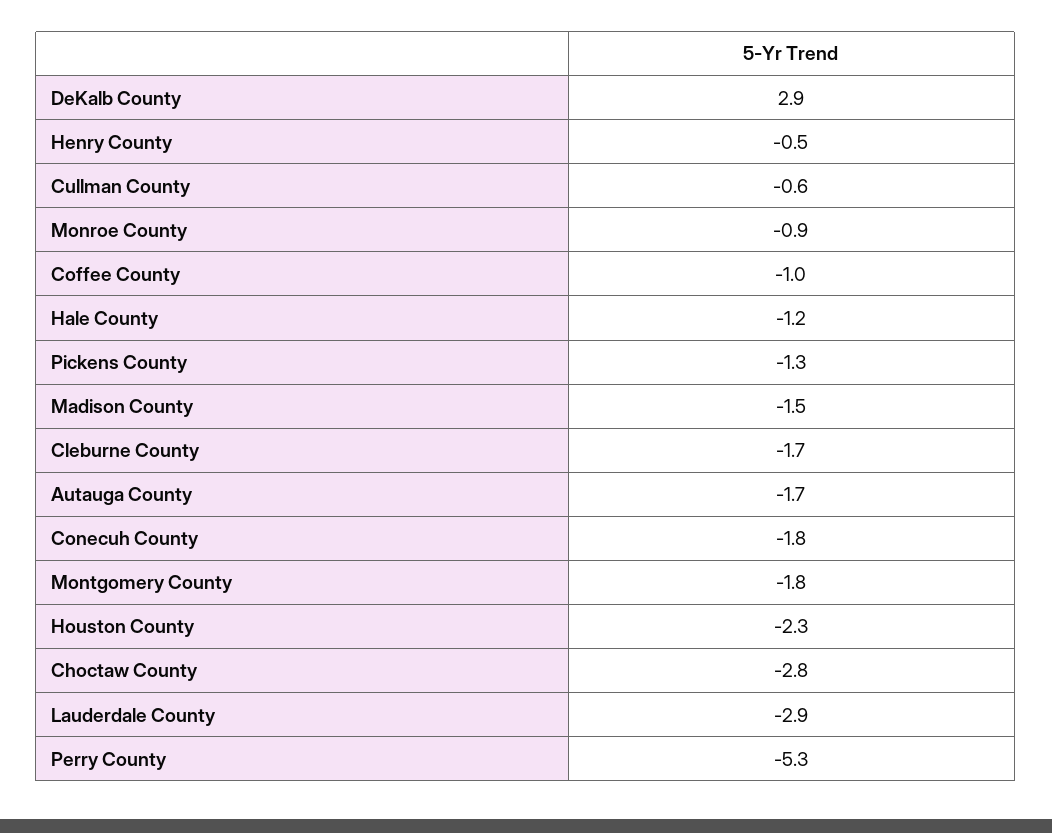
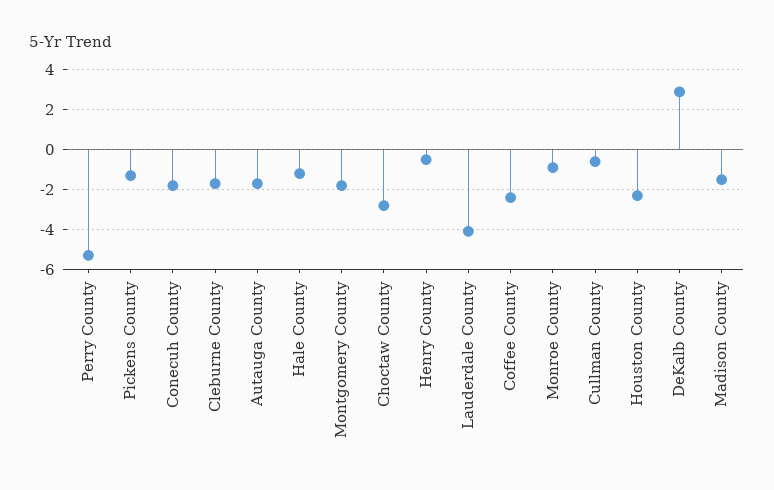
Coffee County: -1 -> -2.5
Lauderdale County: -2.9 -> -4

